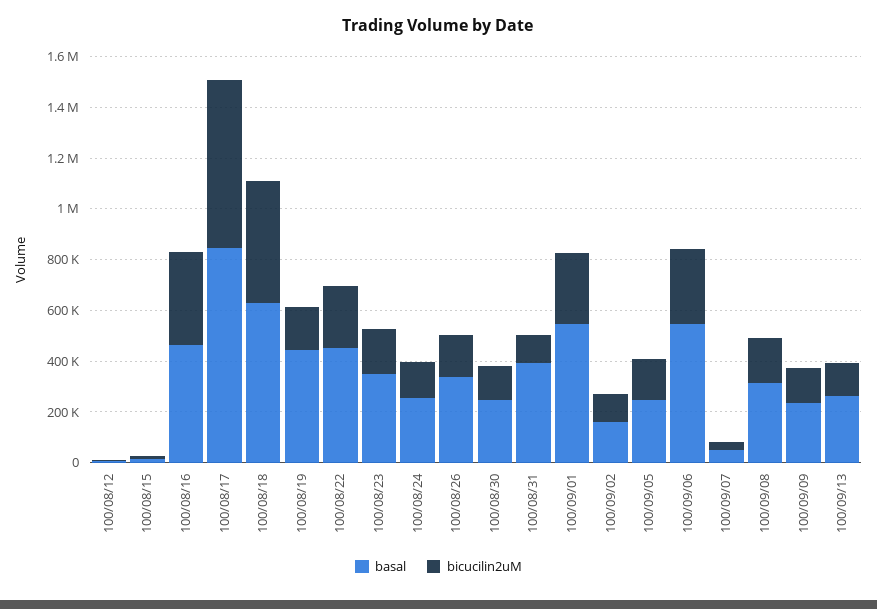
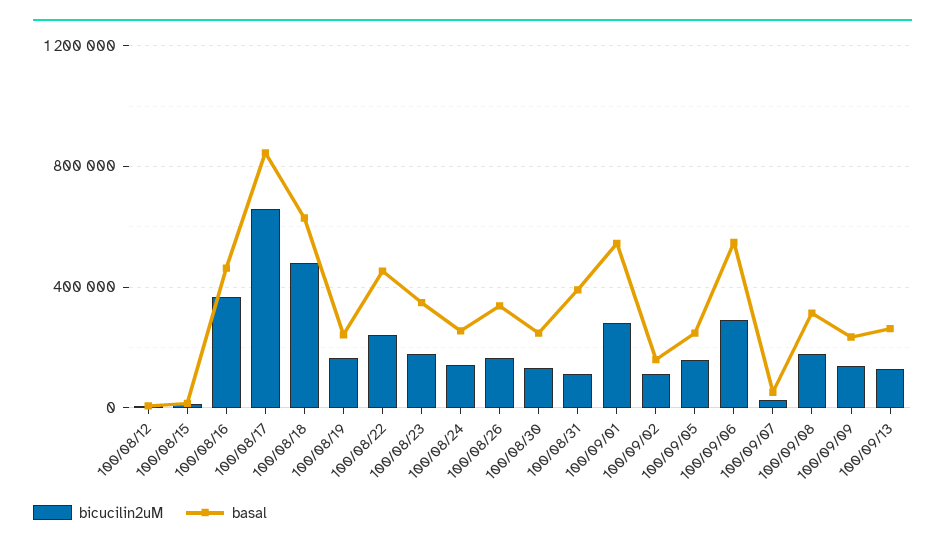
basal, 100/08/19: 450000 -> 250000

